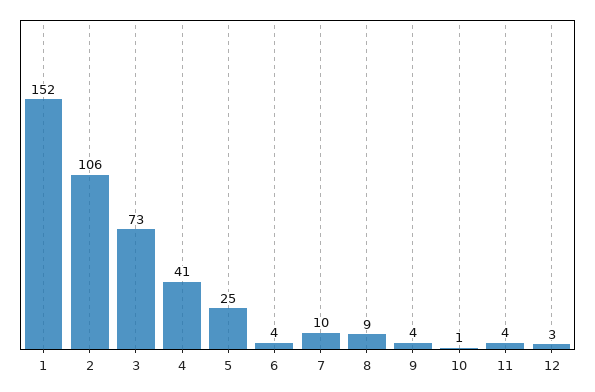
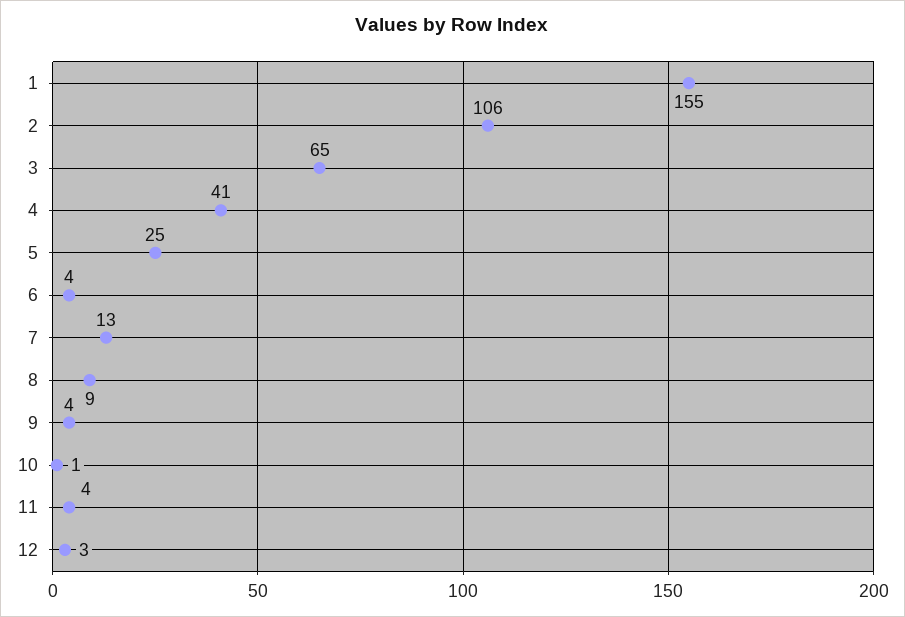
1: 152 -> 155
3: 73 -> 65
7: 10 -> 13

